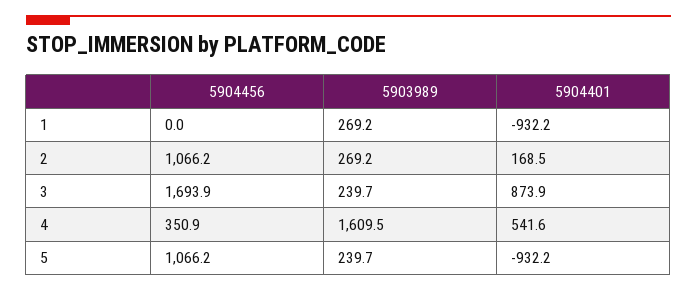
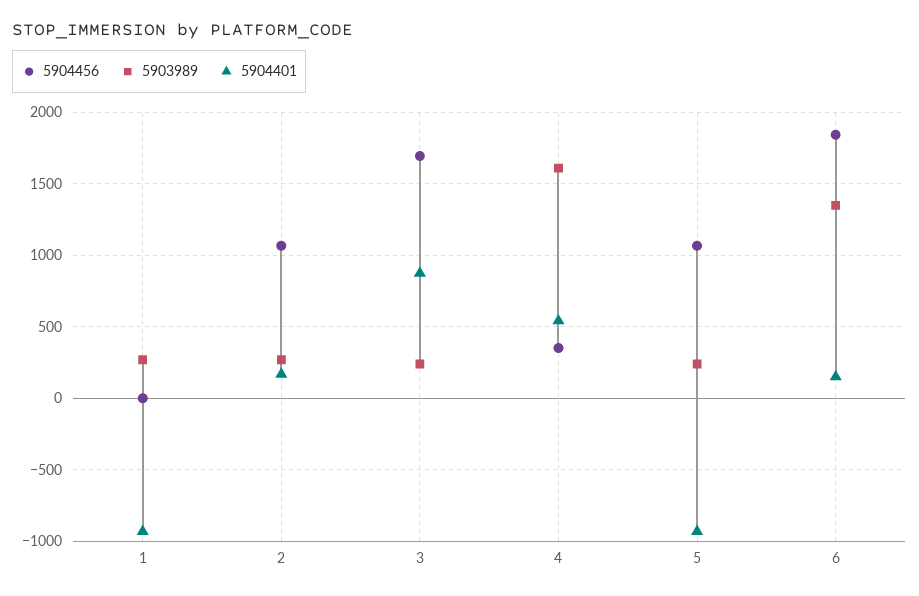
5904456, 6: none -> 1850
5903989, 6: none -> 1350
5904401, 6: none -> 150

